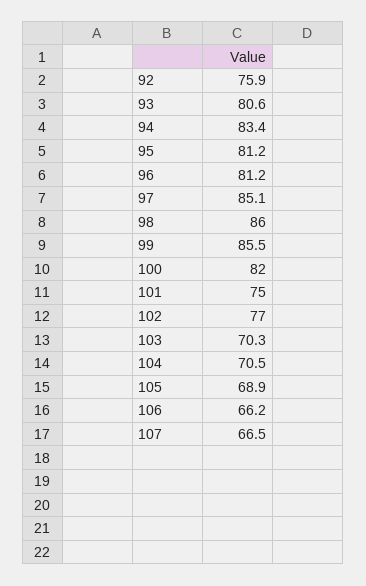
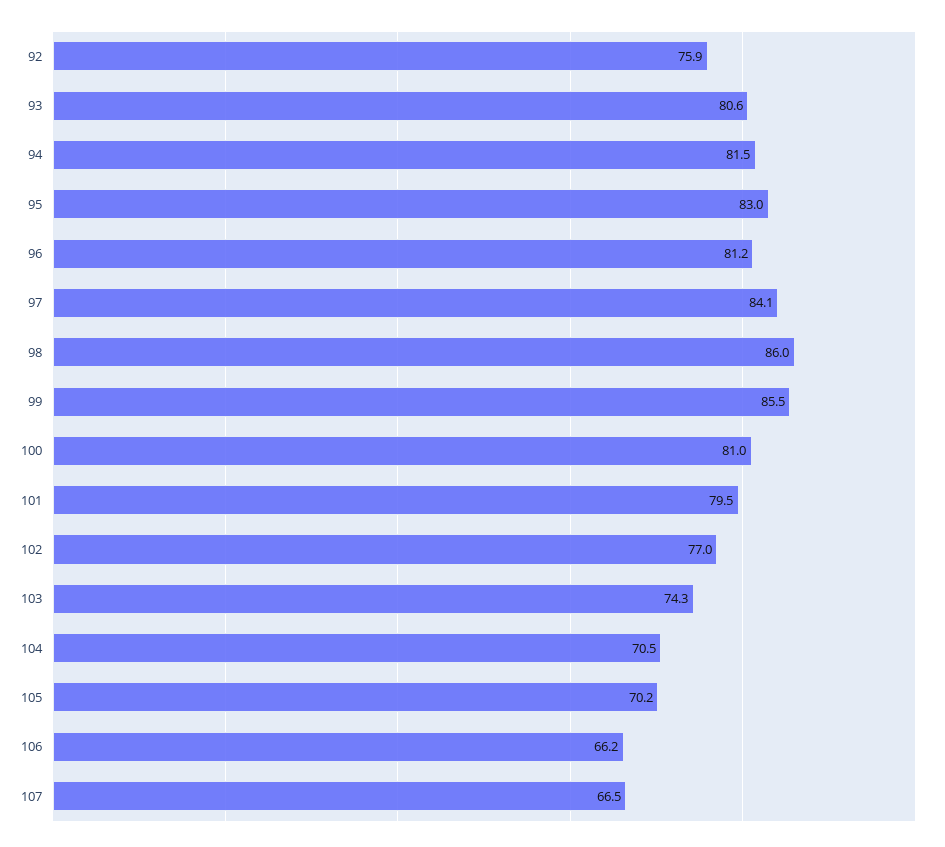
94: 83.4 -> 81.5
95: 81.2 -> 83
97: 85.1 -> 84.1
100: 82 -> 81
101: 75 -> 79.5
103: 70.3 -> 74.3
105: 68.9 -> 70.2

